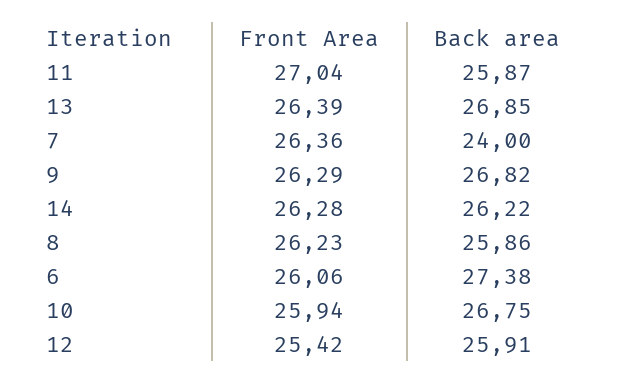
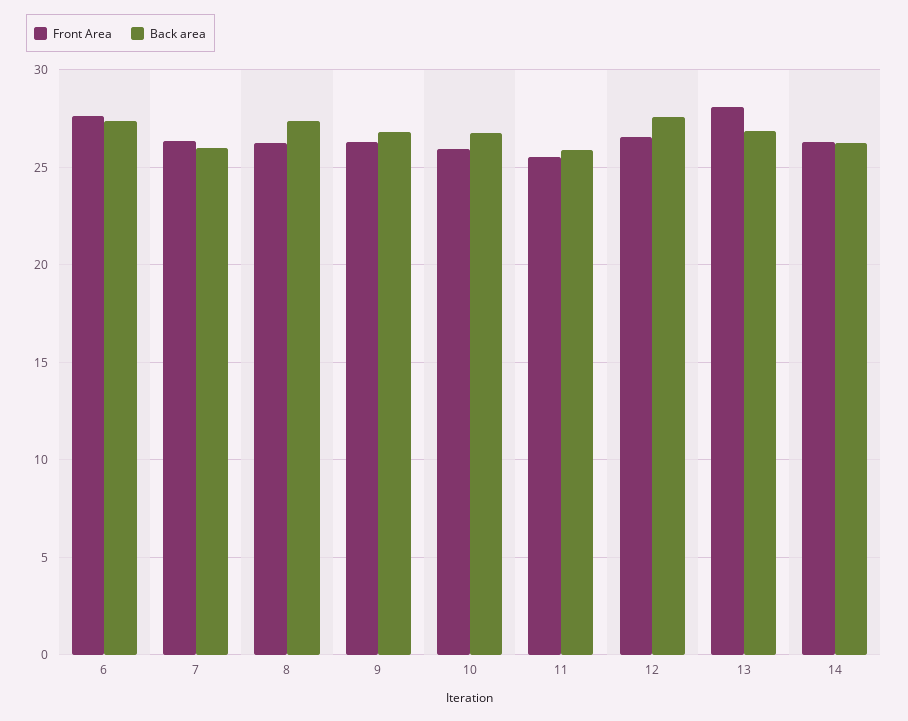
Front Area, 11: 27.04 -> 25.5
Front Area, 13: 26.39 -> 28
Back area, 7: 24 -> 26
Back area, 8: 25.86 -> 27.5
Front Area, 6: 26.06 -> 27.5
Front Area, 12: 25.42 -> 26.5
Back area, 12: 25.91 -> 27.5

